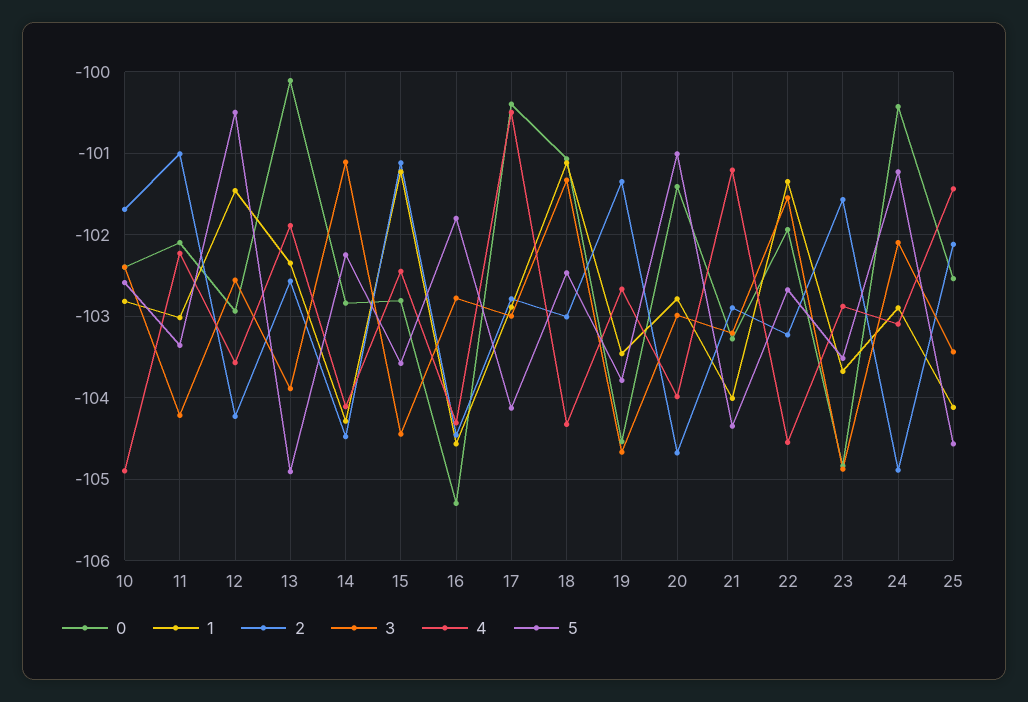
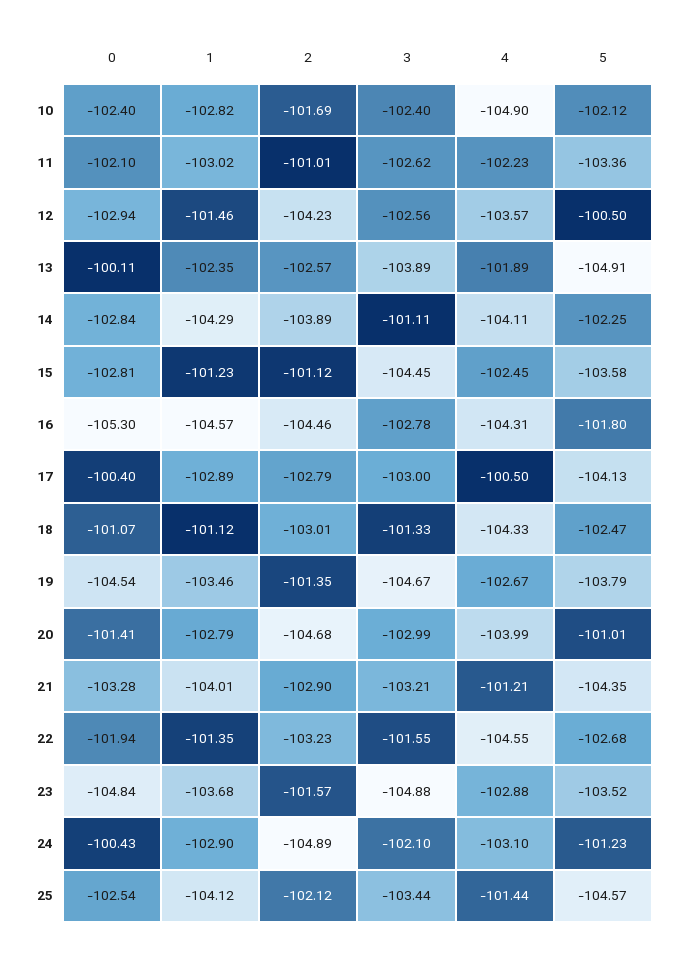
5, 10: -102.6 -> -102.12
3, 11: -104.2 -> -102.62
2, 14: -104.5 -> -103.89

